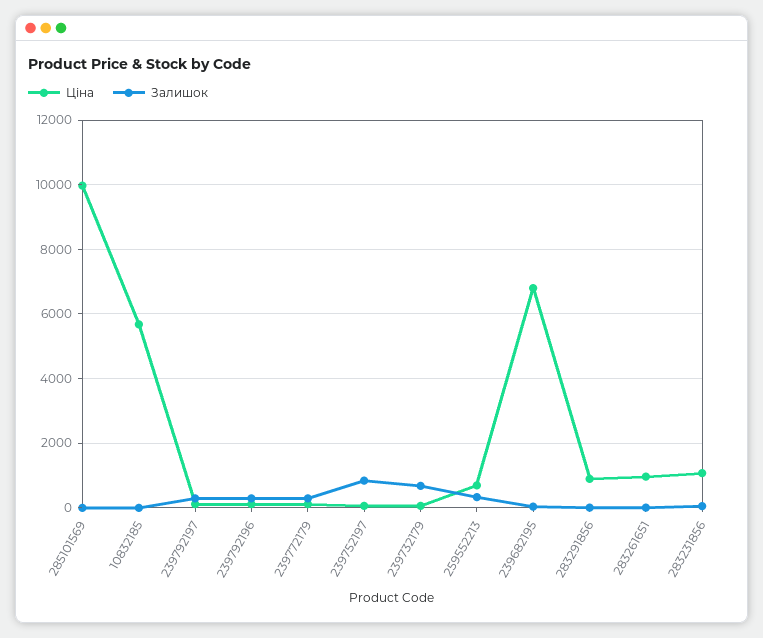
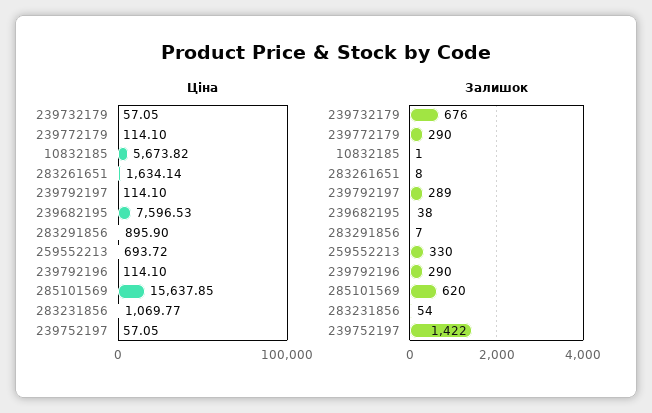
Ціна, 285101569: 10000 -> 15637.85
Залишок, 285101569: 0 -> 620
Залишок, 239752197: 800 -> 1422
Ціна, 239682195: 6800 -> 7596.53
Ціна, 283261651: 1000 -> 1634.14

